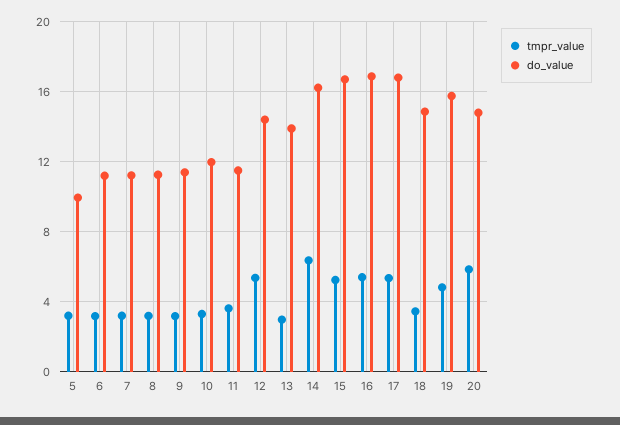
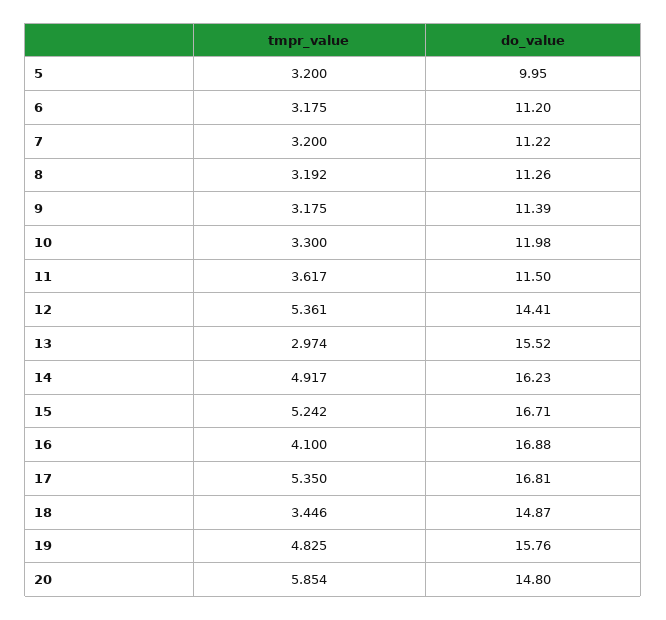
do_value, 13: 14 -> 15.52
tmpr_value, 14: 6.5 -> 4.917
tmpr_value, 16: 5.5 -> 4.1

